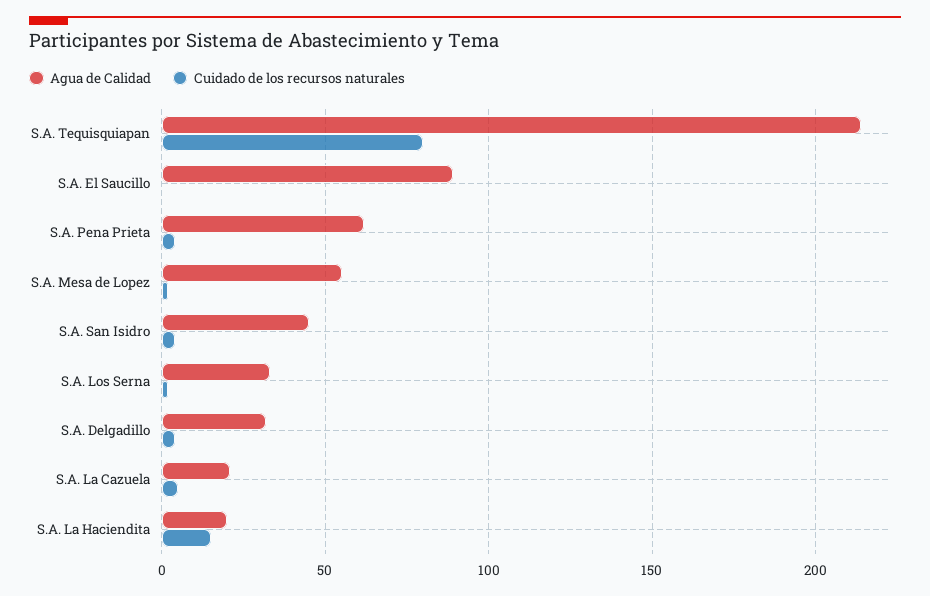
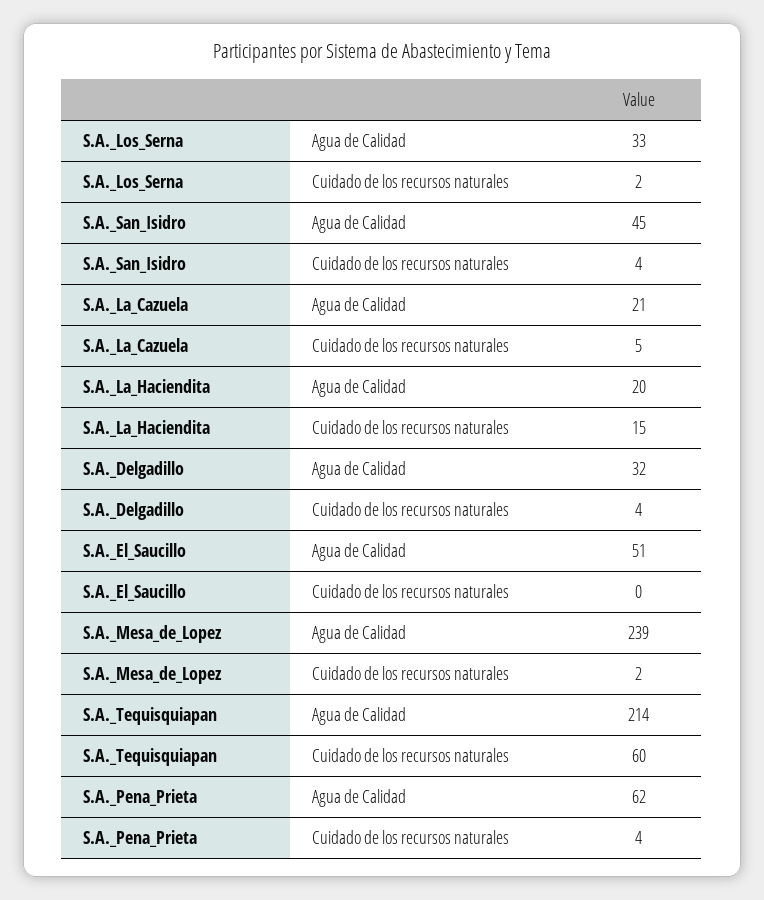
Cuidado de los recursos naturales, S.A. Tequisquiapan: 80 -> 60
Agua de Calidad, S.A. El Saucillo: 90 -> 51
Agua de Calidad, S.A. Mesa de Lopez: 55 -> 239

